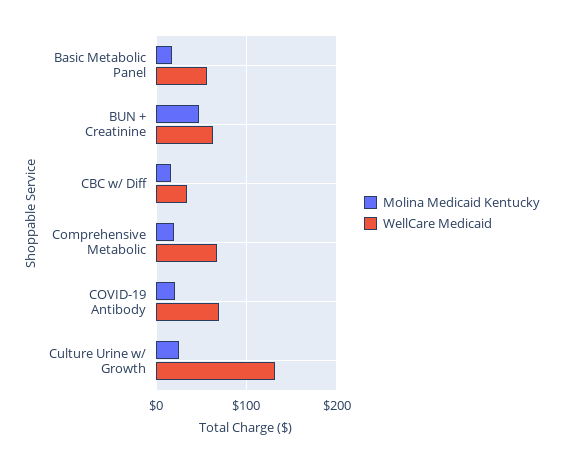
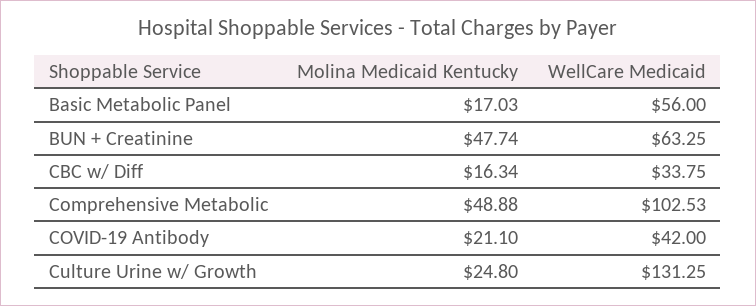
Molina Medicaid Kentucky, Comprehensive Metabolic: 20 -> 48.88
WellCare Medicaid, Comprehensive Metabolic: 70 -> 102.53
WellCare Medicaid, COVID-19 Antibody: 70 -> 42

